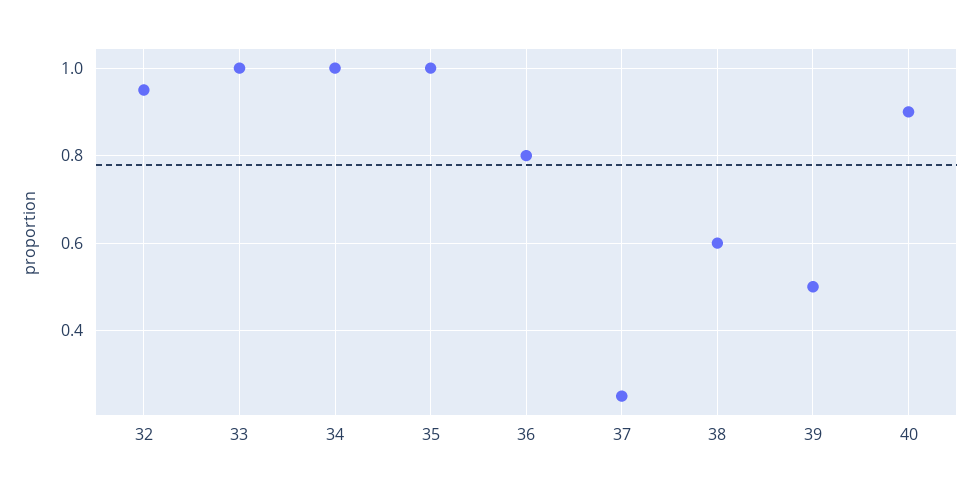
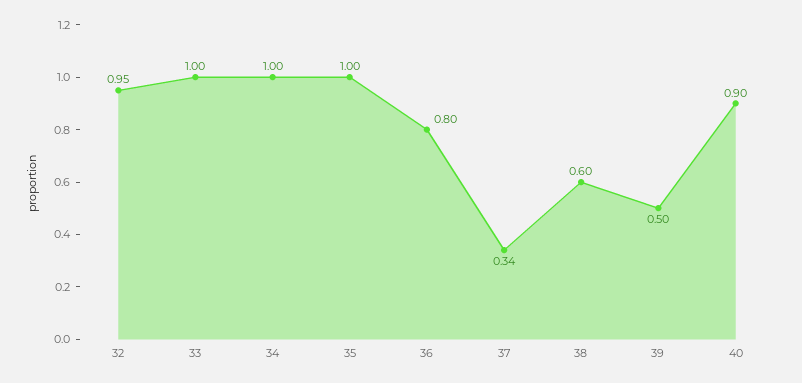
37: 0.25 -> 0.34

